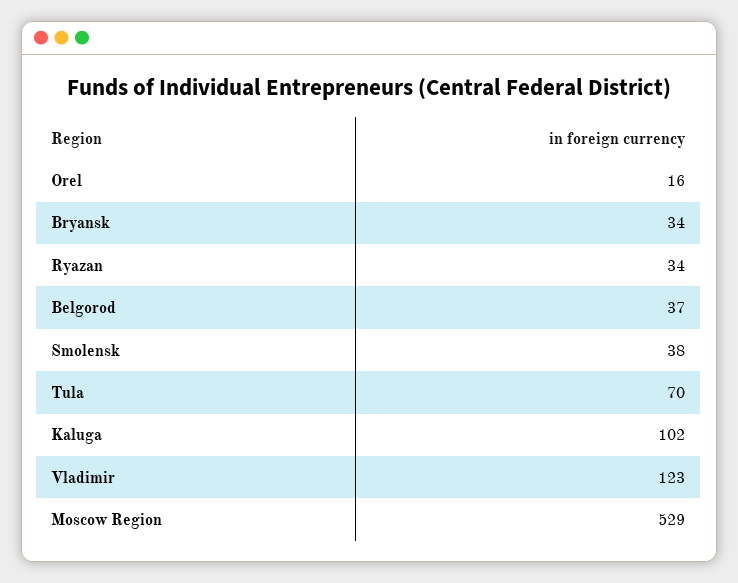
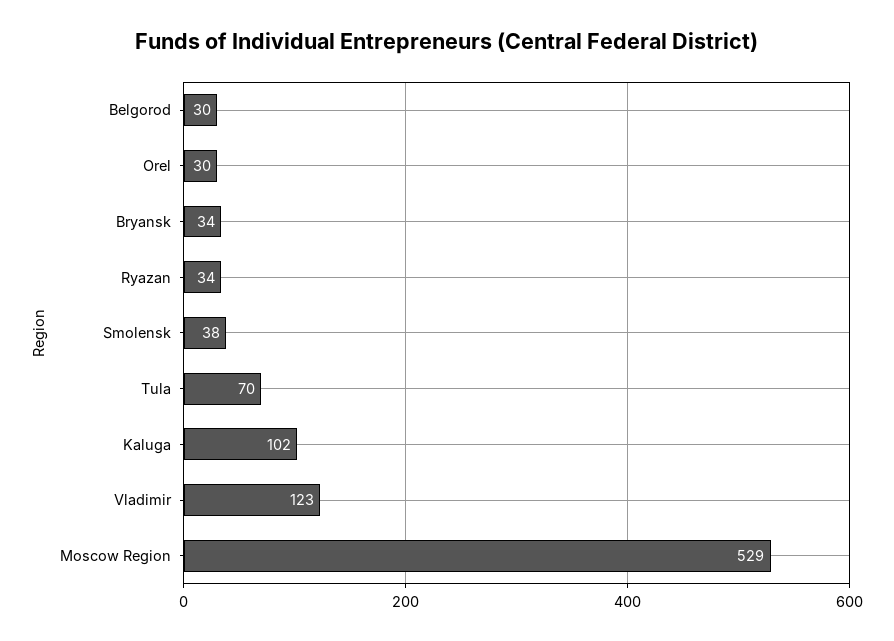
Orel: 16 -> 30
Belgorod: 37 -> 30

